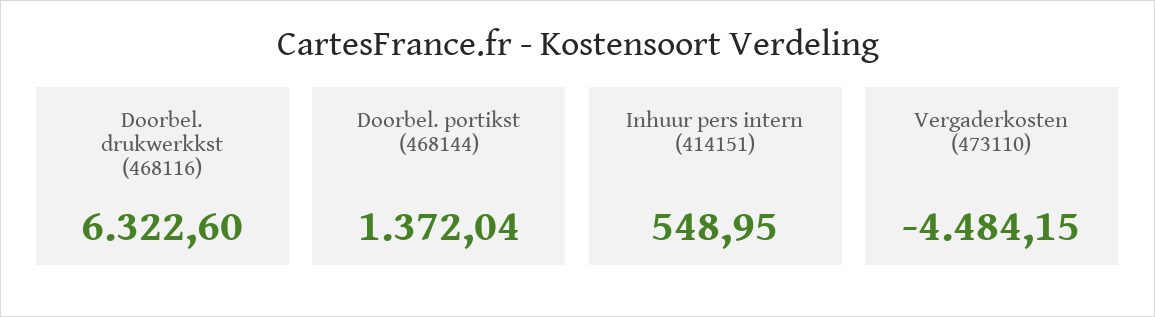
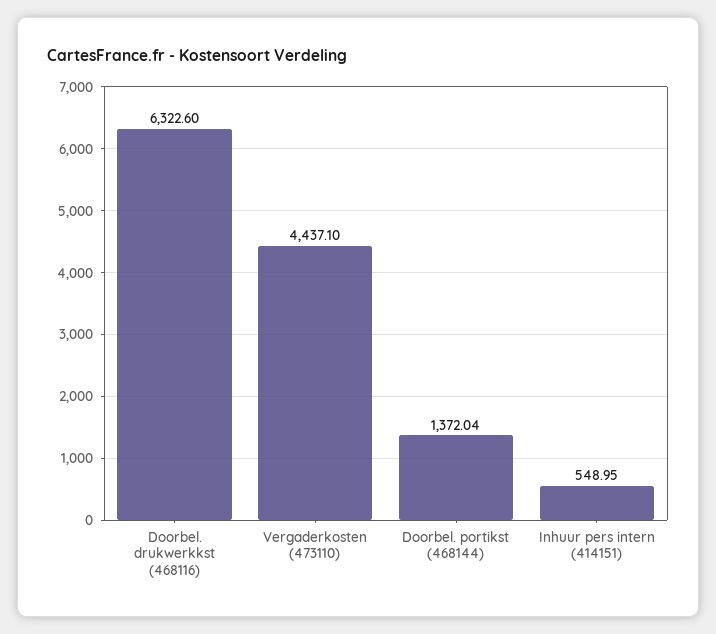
Vergaderkosten (473110): -4484.15 -> 4437.1

